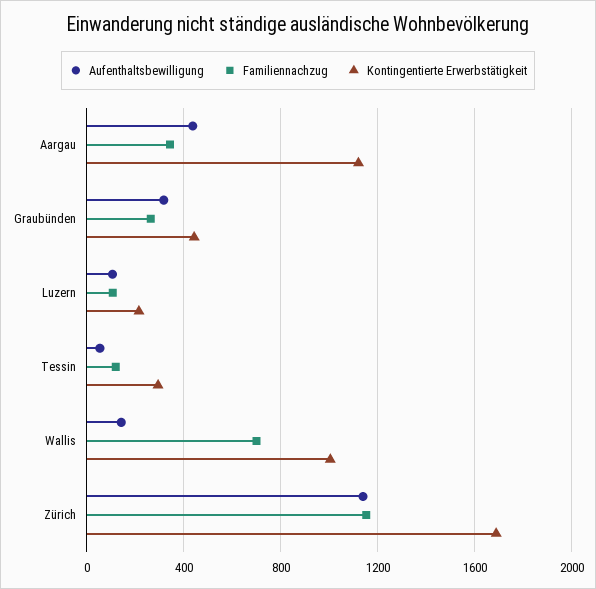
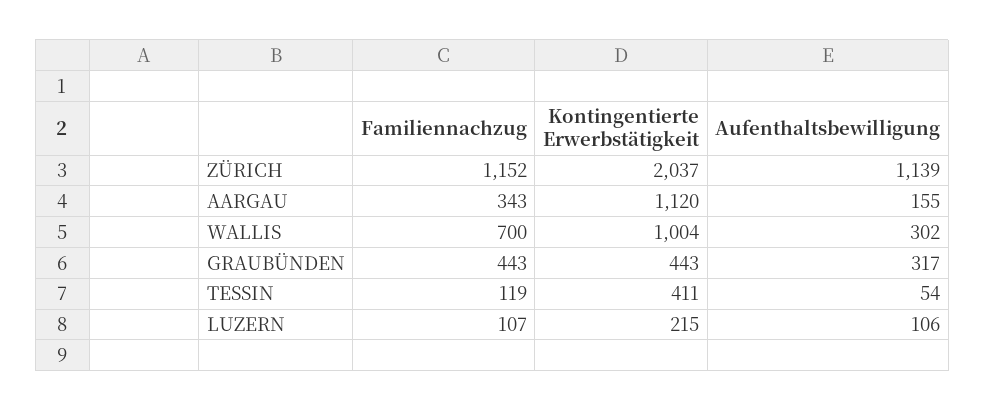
Aufenthaltsbewilligung, Aargau: 450 -> 155
Familiennachzug, Graubünden: 250 -> 443
Kontingentierte Erwerbstätigkeit, Tessin: 300 -> 411
Aufenthaltsbewilligung, Wallis: 150 -> 302
Kontingentierte Erwerbstätigkeit, Zürich: 1700 -> 2037

